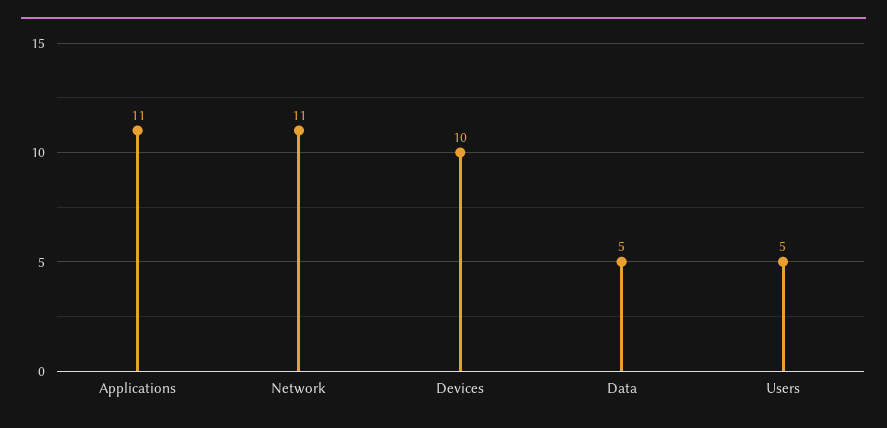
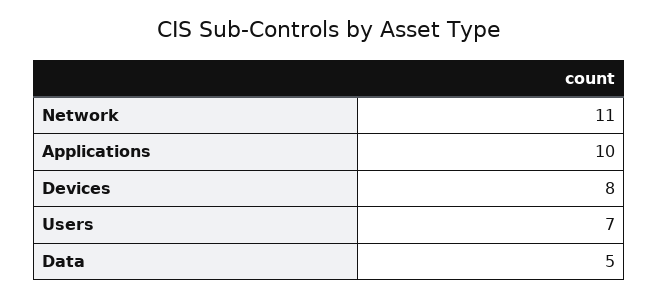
Applications: 11 -> 10
Devices: 10 -> 8
Users: 5 -> 7

